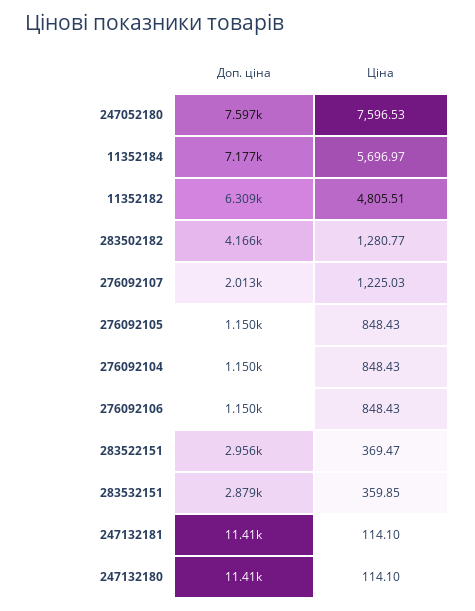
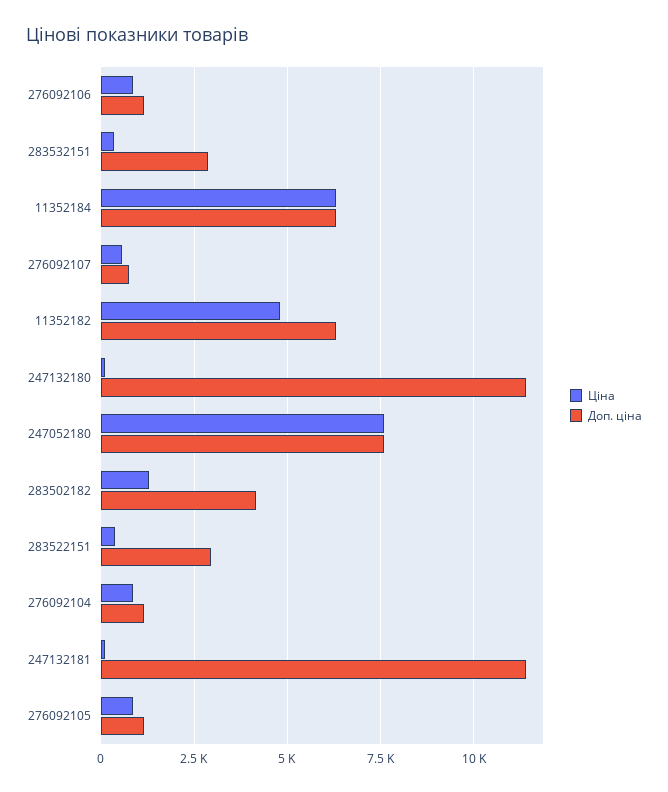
Доп. ціна, 11352184: 7177 -> 6250
Ціна, 11352184: 5696.97 -> 6250
Доп. ціна, 276092107: 2013 -> 750
Ціна, 276092107: 1225.03 -> 500

